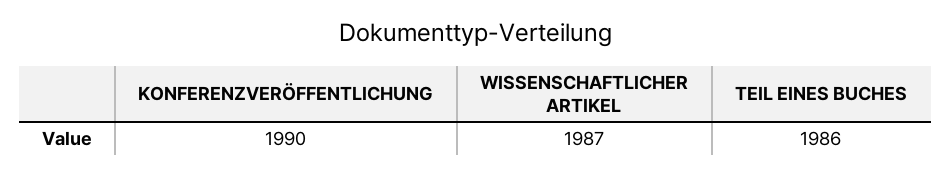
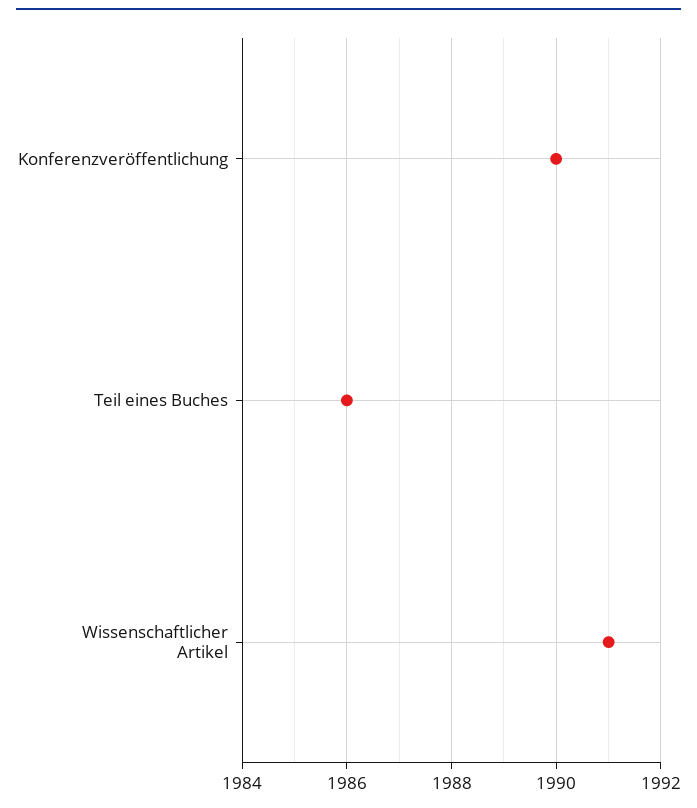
WISSENSCHAFTLICHER ARTIKEL: 1987 -> 1991

